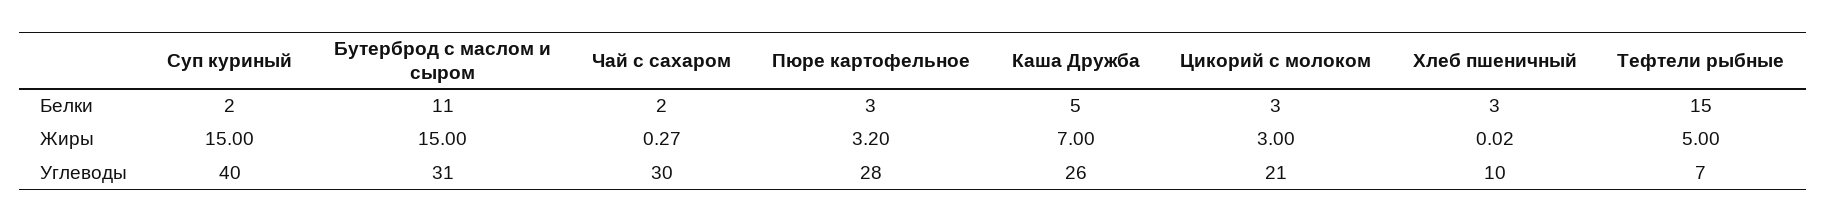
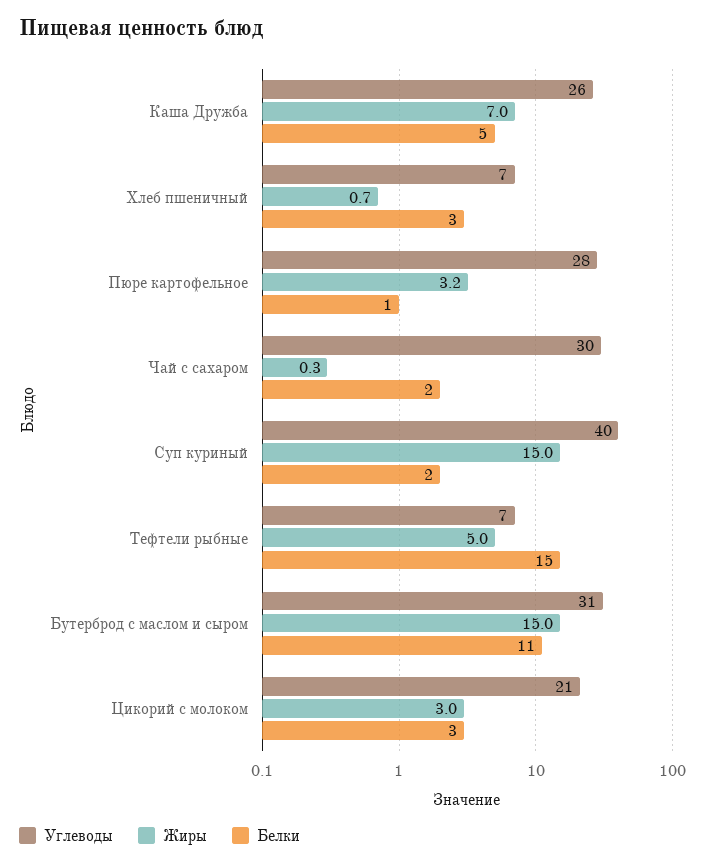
Белки, Пюре картофельное: 3 -> 1
Жиры, Хлеб пшеничный: 0.02 -> 0.7
Углеводы, Хлеб пшеничный: 10 -> 7

